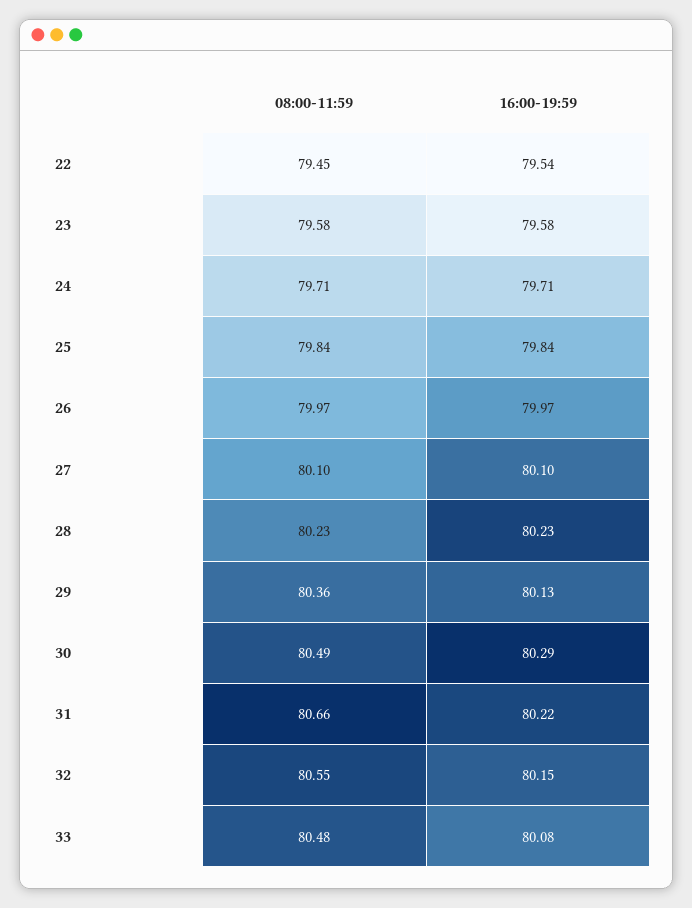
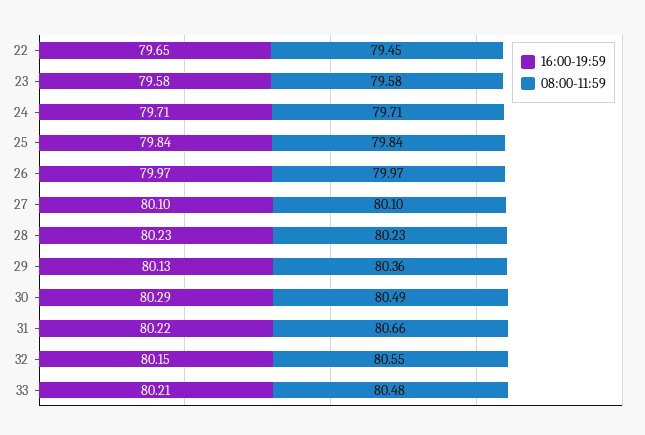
16:00-19:59, 22: 79.54 -> 79.65
16:00-19:59, 33: 80.08 -> 80.21

